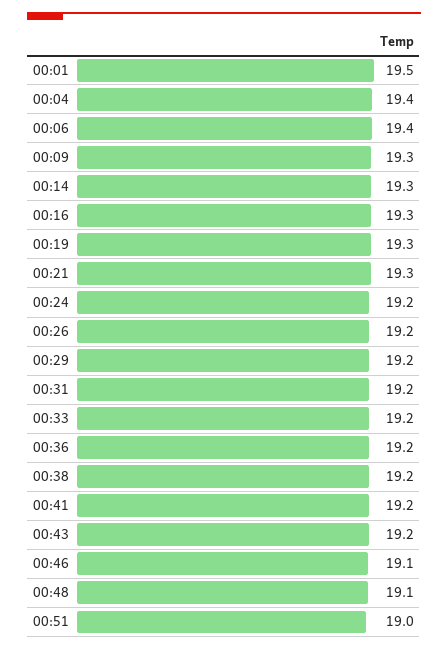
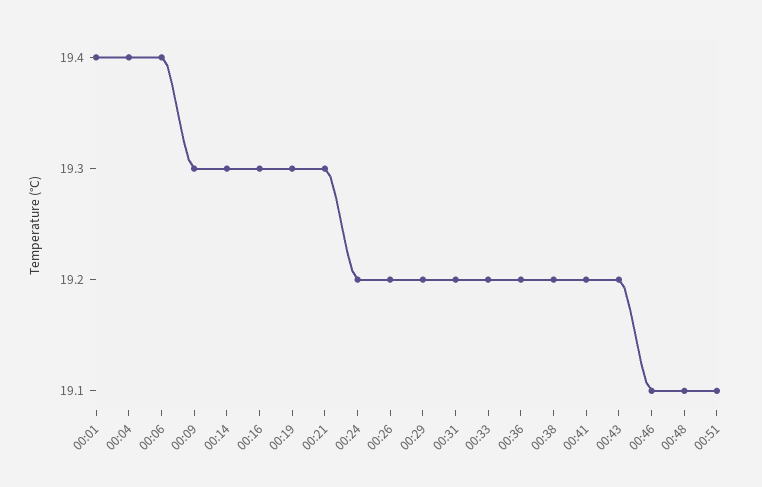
00:01: 19.5 -> 19.4
00:51: 19 -> 19.1

